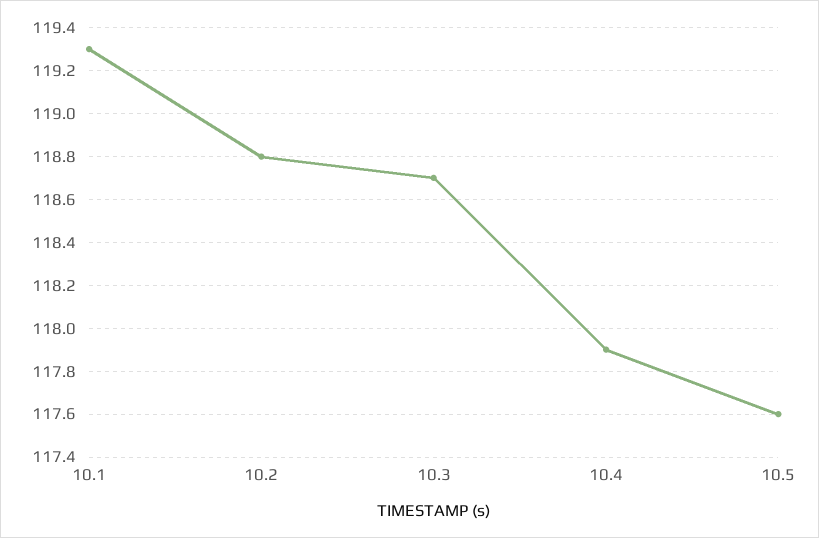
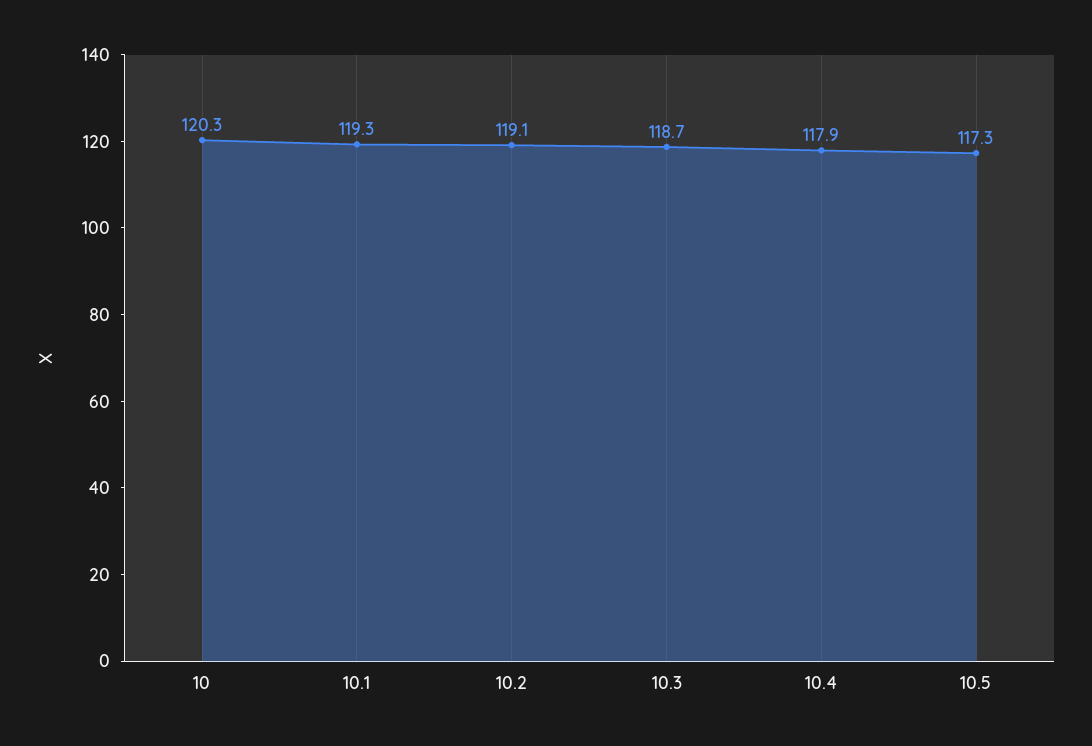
10.2: 118.8 -> 119.1
10.5: 117.6 -> 117.3
10: none -> 120.3

